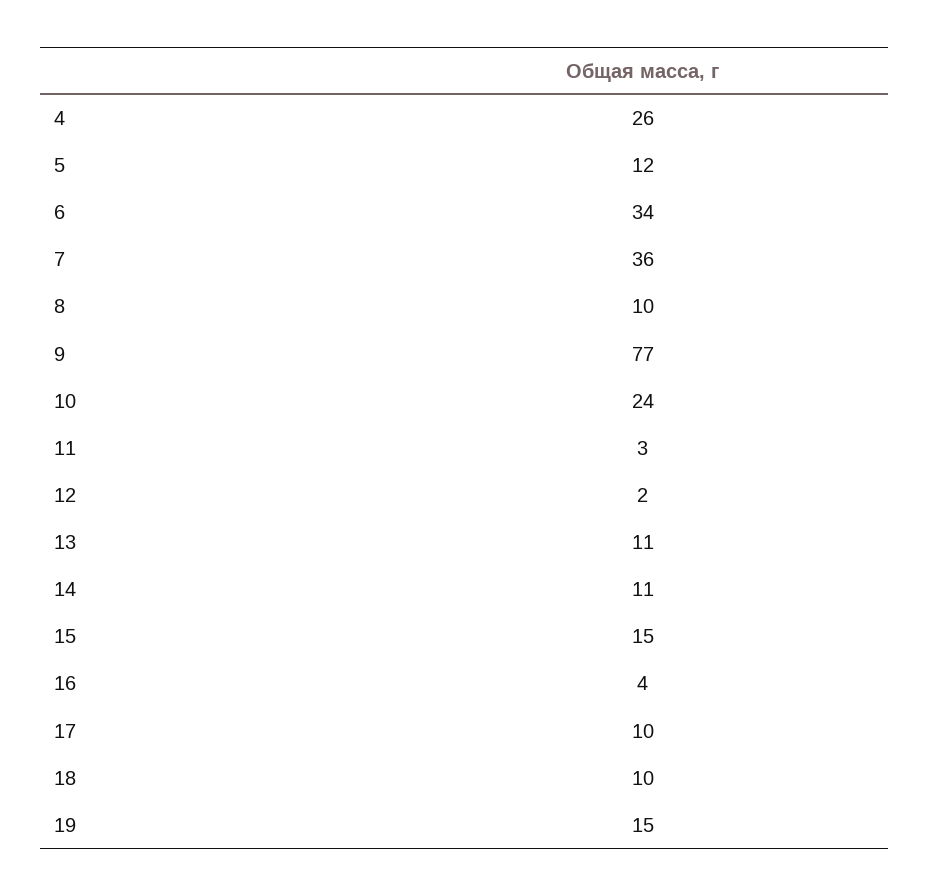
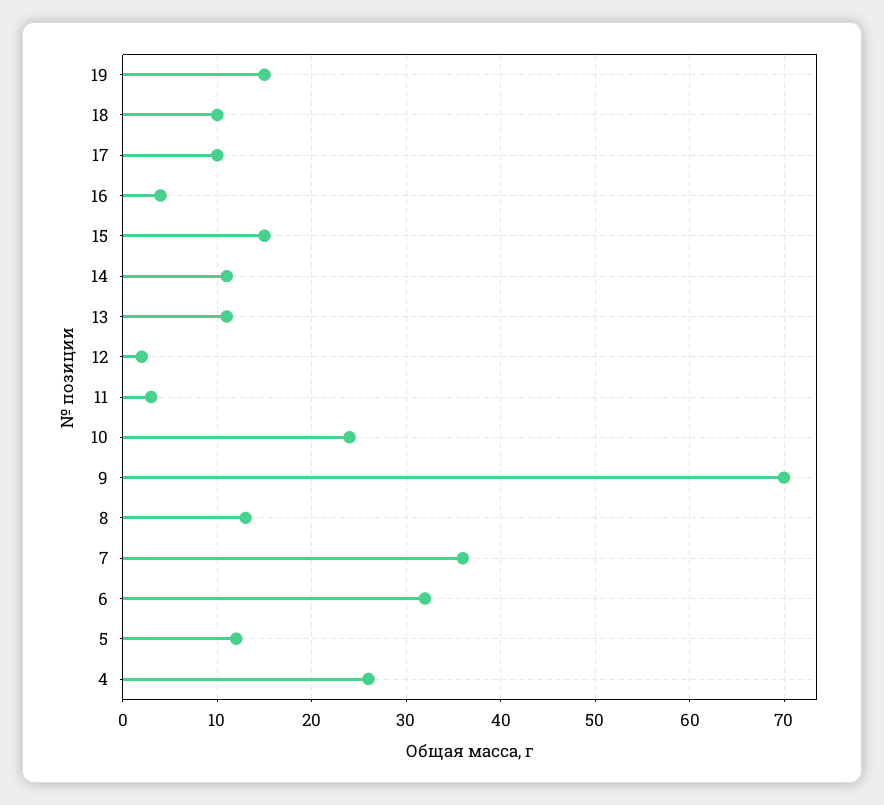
6: 34 -> 32
8: 10 -> 13
9: 77 -> 70

